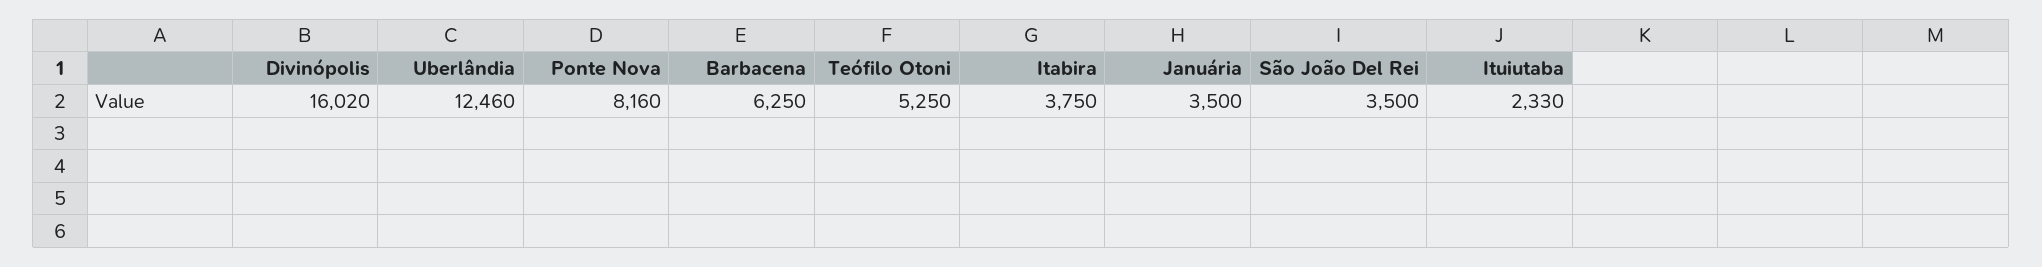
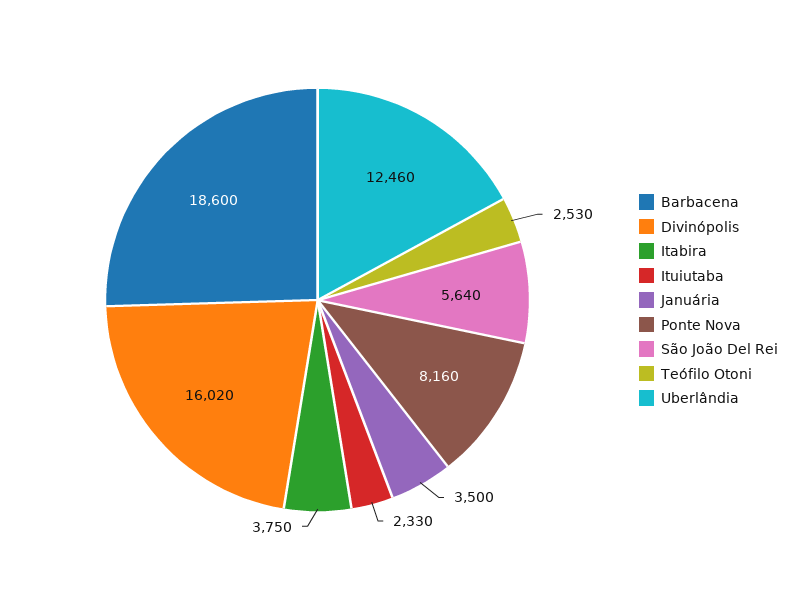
Barbacena: 6250 -> 18600
Teófilo Otoni: 5250 -> 2530
São João Del Rei: 3500 -> 5640

